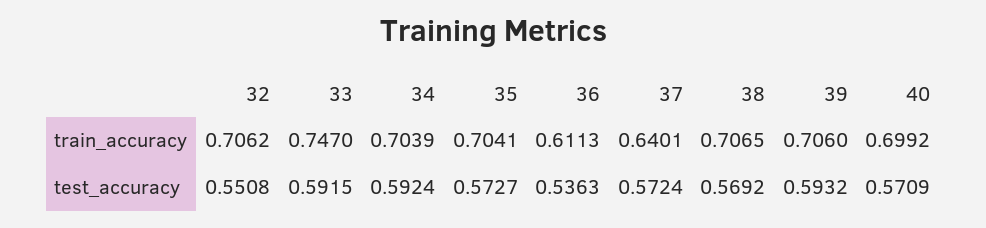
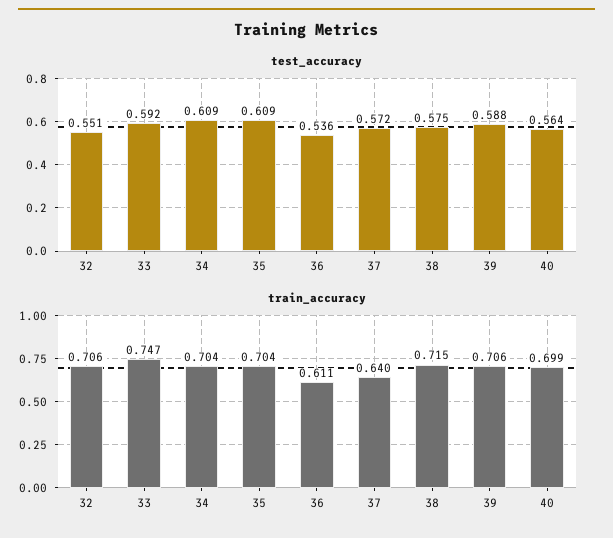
train_accuracy, 38: 0.7065 -> 0.715
test_accuracy, 34: 0.5924 -> 0.609
test_accuracy, 35: 0.5727 -> 0.609
test_accuracy, 38: 0.5692 -> 0.575
test_accuracy, 39: 0.5932 -> 0.588
test_accuracy, 40: 0.5709 -> 0.564

